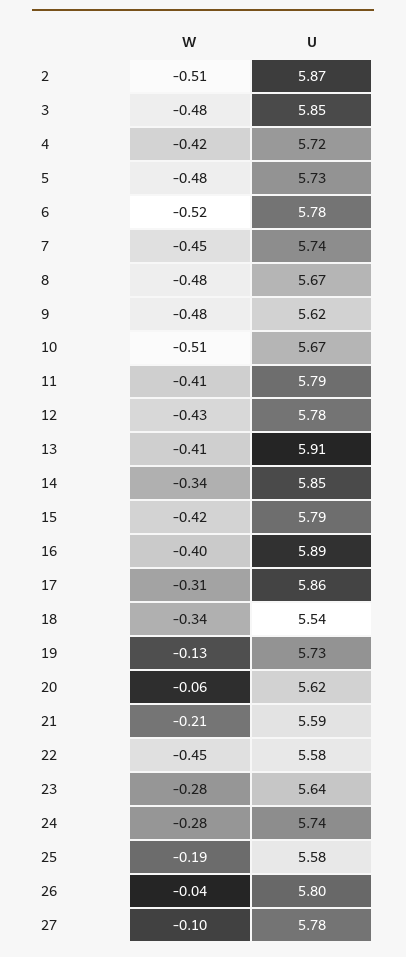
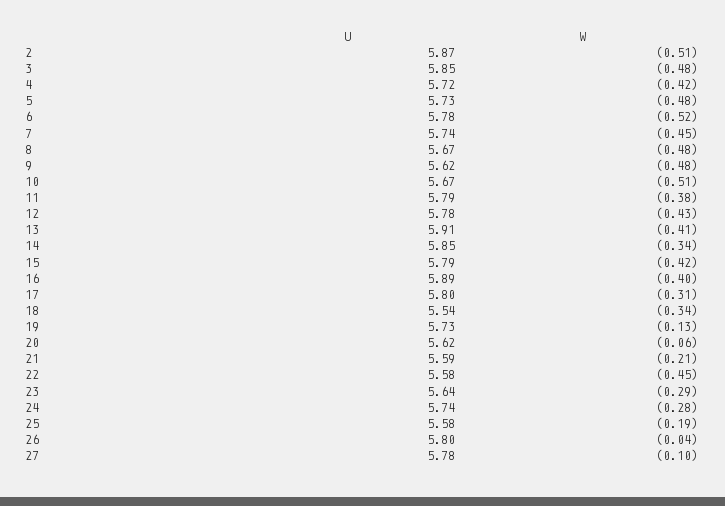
W, 11: -0.41 -> -0.38
U, 17: 5.86 -> 5.8
W, 23: -0.28 -> -0.29

